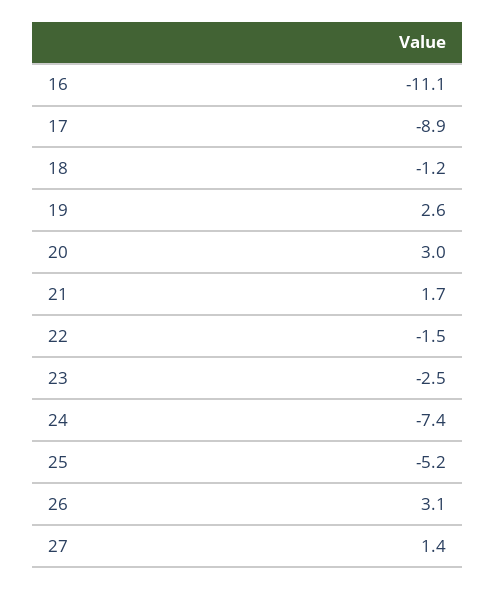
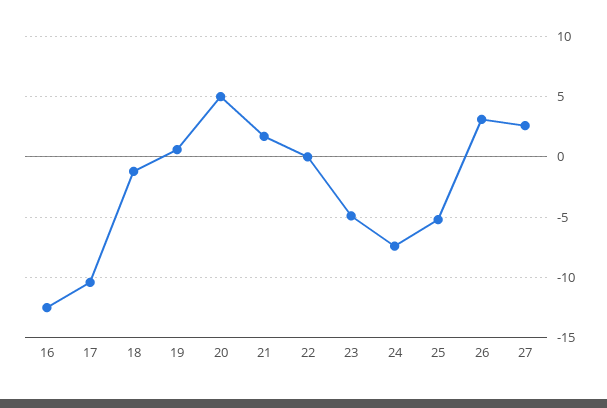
16: -11.1 -> -12.5
17: -8.9 -> -10.5
19: 2.6 -> 0.5
20: 3 -> 5
22: -1.5 -> 0
23: -2.5 -> -5
27: 1.4 -> 2.5

